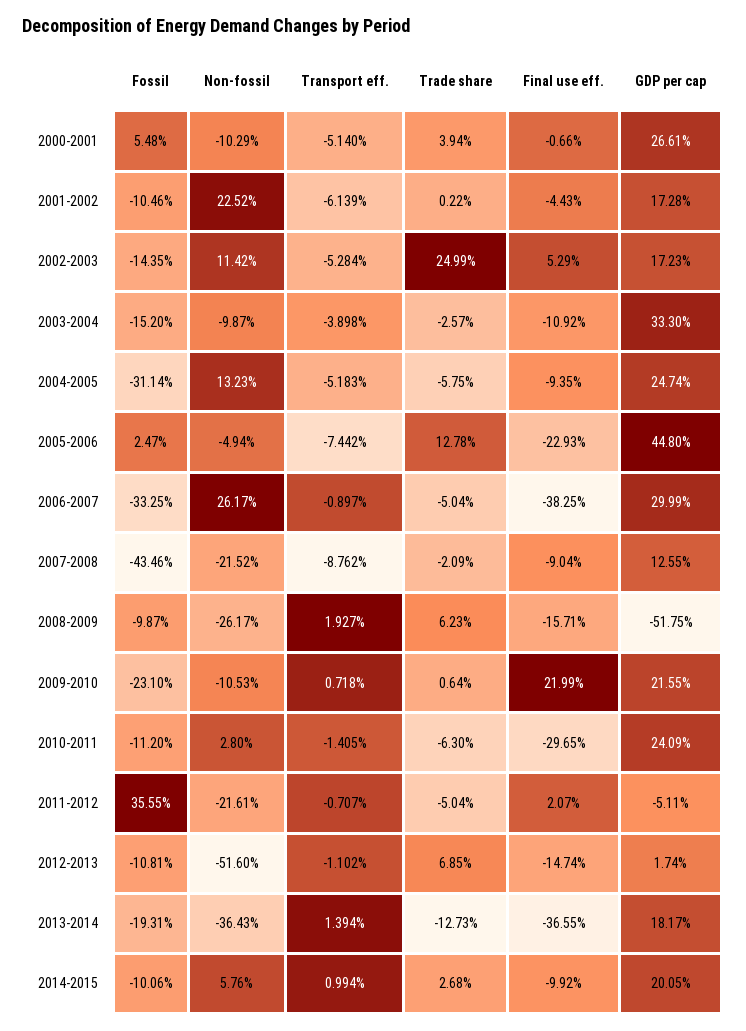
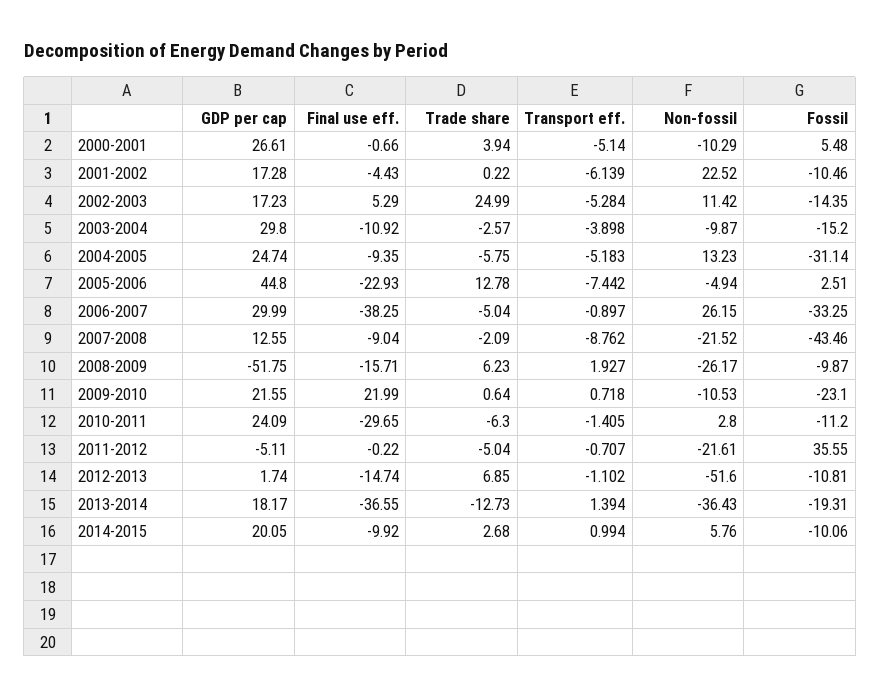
GDP per cap, 2003-2004: 33.3 -> 29.8
Fossil, 2005-2006: 2.47 -> 2.51
Non-fossil, 2006-2007: 26.17 -> 26.15
Final use eff., 2011-2012: 2.07 -> -0.22

